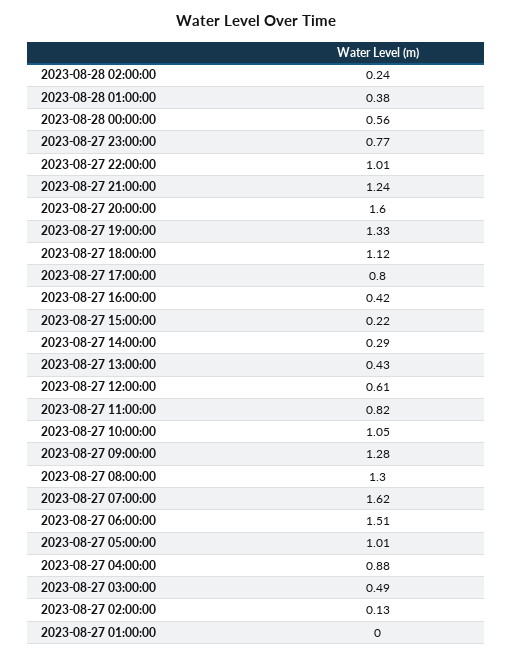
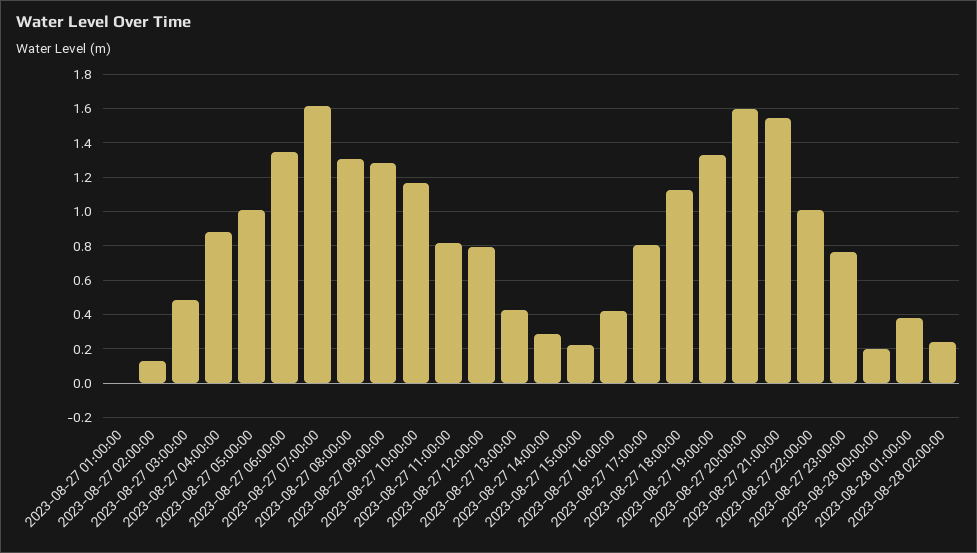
2023-08-28 00:00:00: 0.56 -> 0.2
2023-08-27 21:00:00: 1.24 -> 1.55
2023-08-27 12:00:00: 0.61 -> 0.8
2023-08-27 10:00:00: 1.05 -> 1.15
2023-08-27 06:00:00: 1.51 -> 1.35

